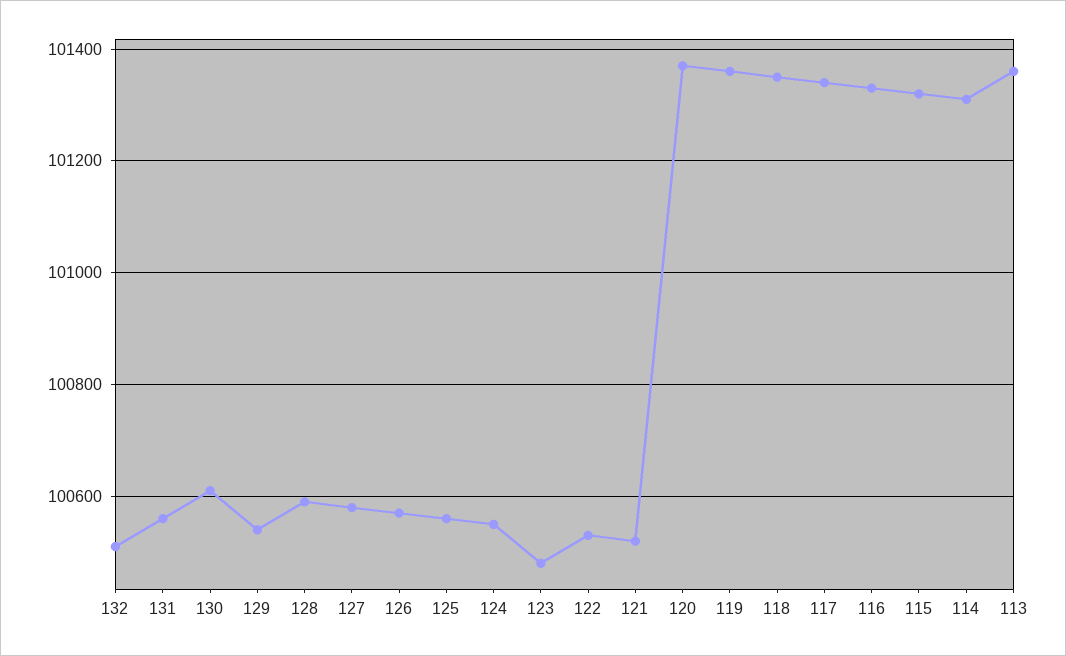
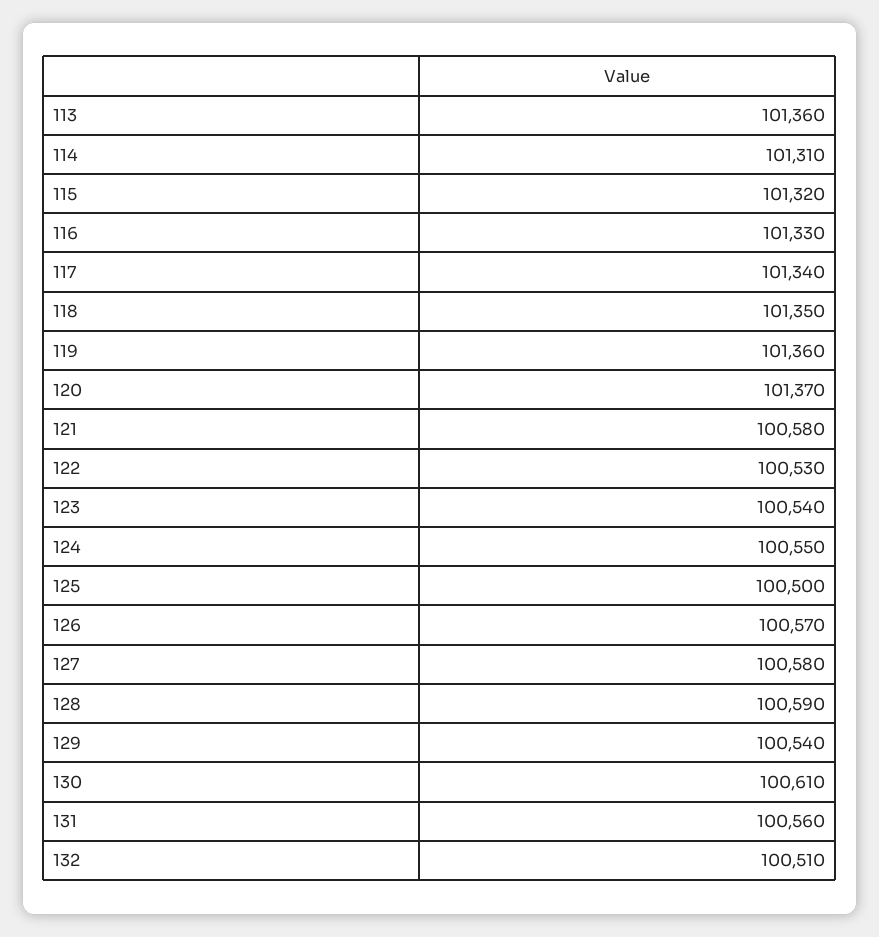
125: 100560 -> 100500
123: 100480 -> 100540
121: 100520 -> 100580

